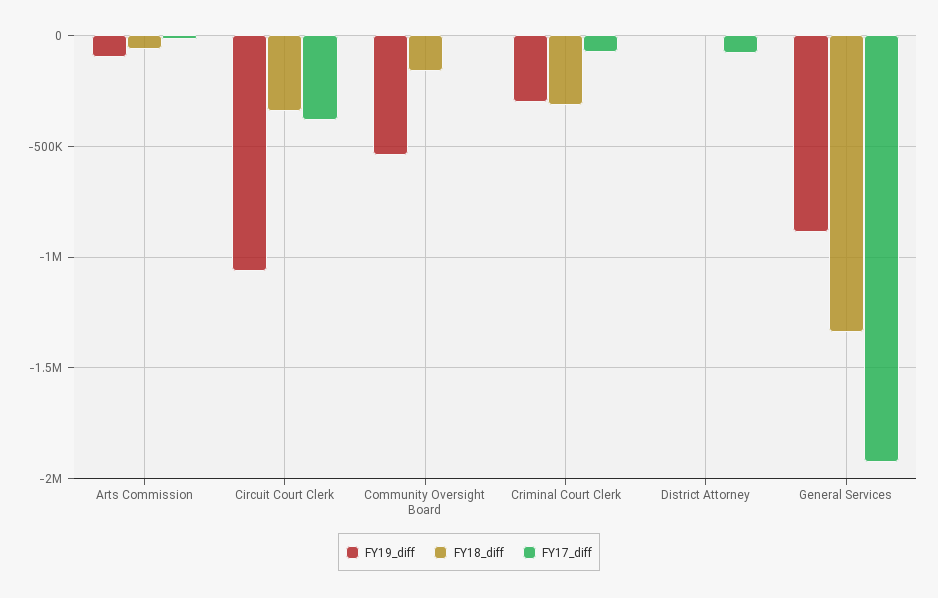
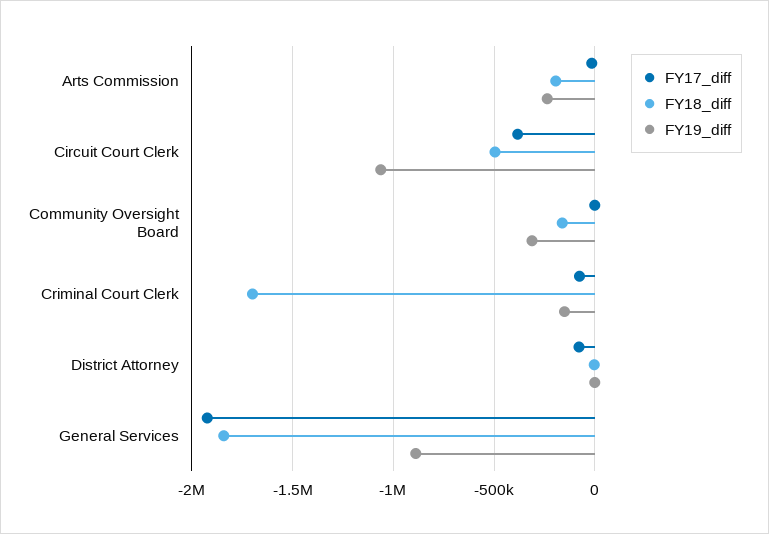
FY19_diff, Arts Commission: -100000 -> -250000
FY18_diff, Arts Commission: -50000 -> -200000
FY18_diff, Circuit Court Clerk: -350000 -> -500000
FY19_diff, Community Oversight Board: -550000 -> -300000
FY19_diff, Criminal Court Clerk: -300000 -> -150000
FY18_diff, Criminal Court Clerk: -300000 -> -1700000
FY18_diff, General Services: -1350000 -> -1850000

